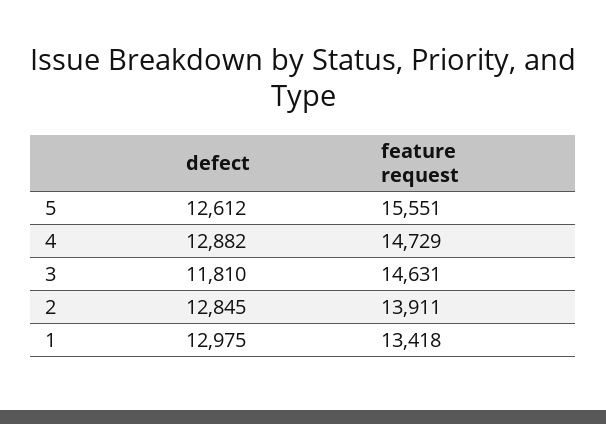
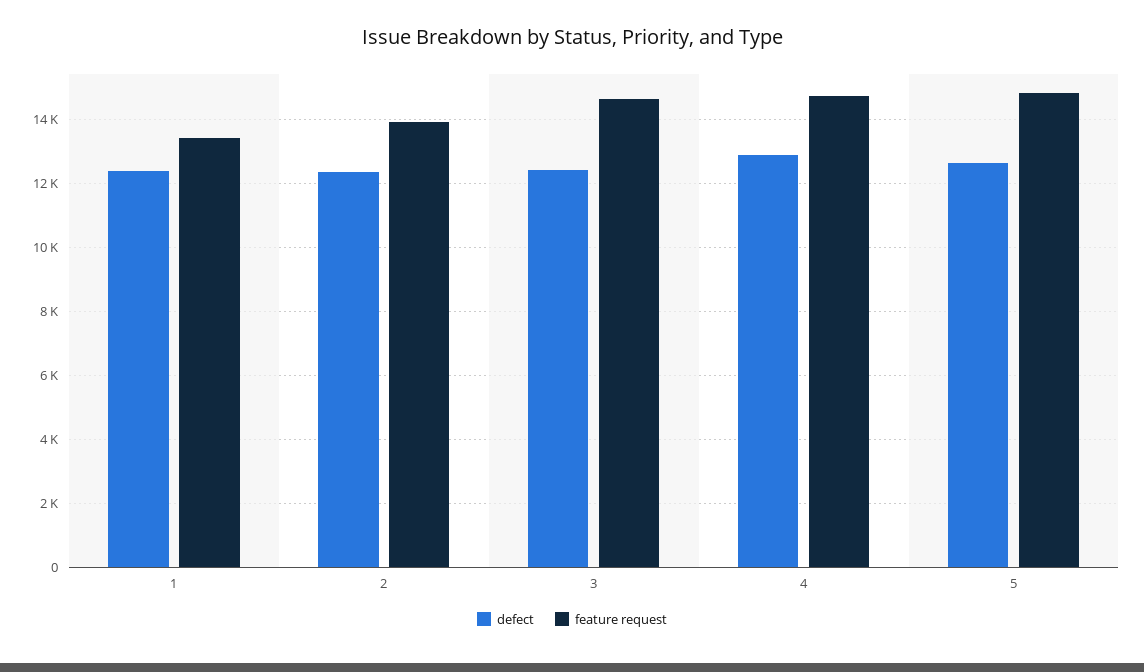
feature request, 5: 15551 -> 14800
defect, 3: 11810 -> 12400
defect, 2: 12845 -> 12400
defect, 1: 12975 -> 12400

